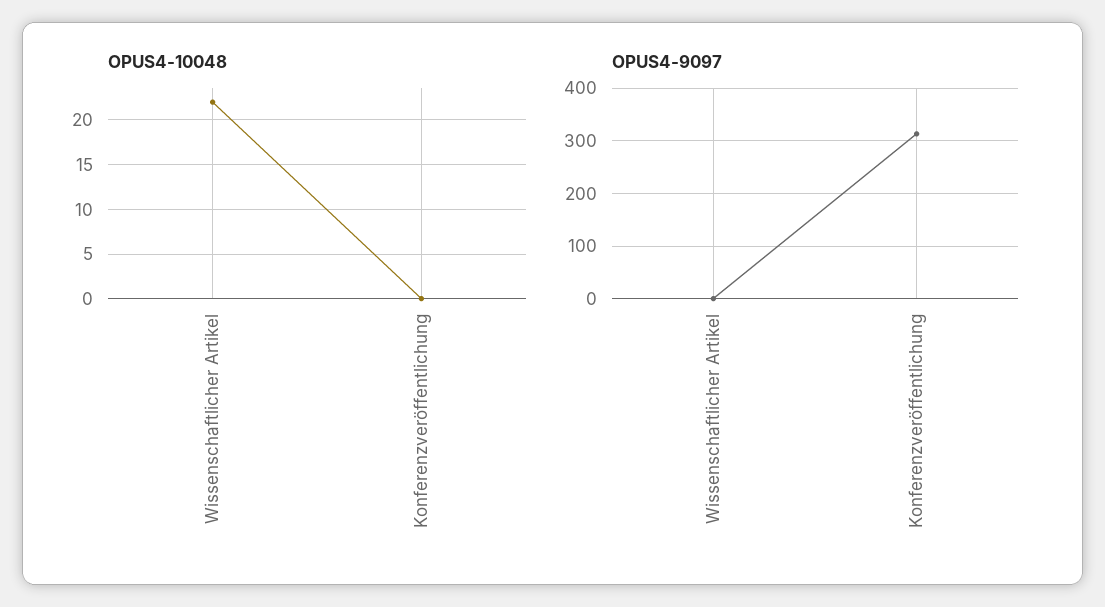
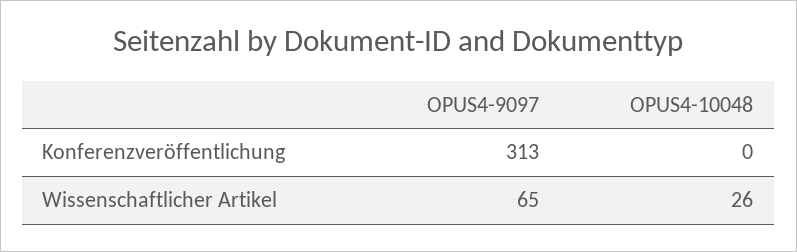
OPUS4-10048, Wissenschaftlicher Artikel: 22 -> 26
OPUS4-9097, Wissenschaftlicher Artikel: 0 -> 65

